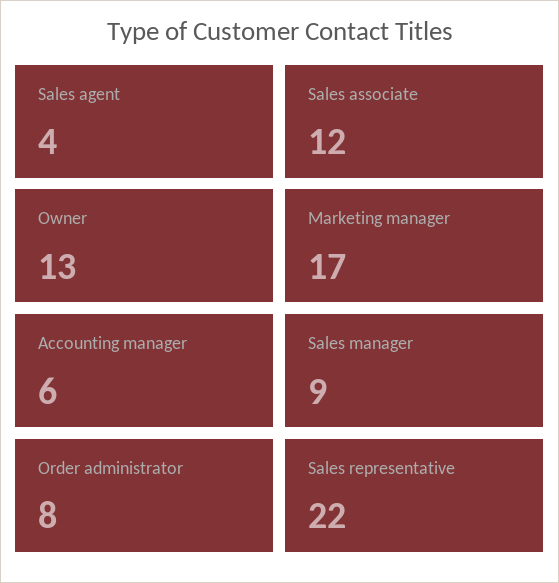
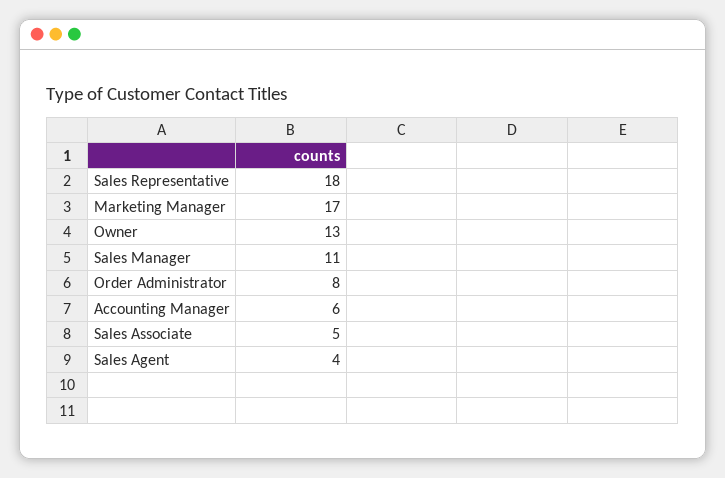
Sales associate: 12 -> 5
Sales manager: 9 -> 11
Sales representative: 22 -> 18

